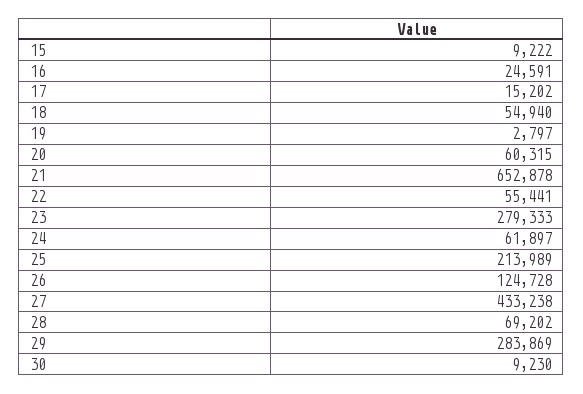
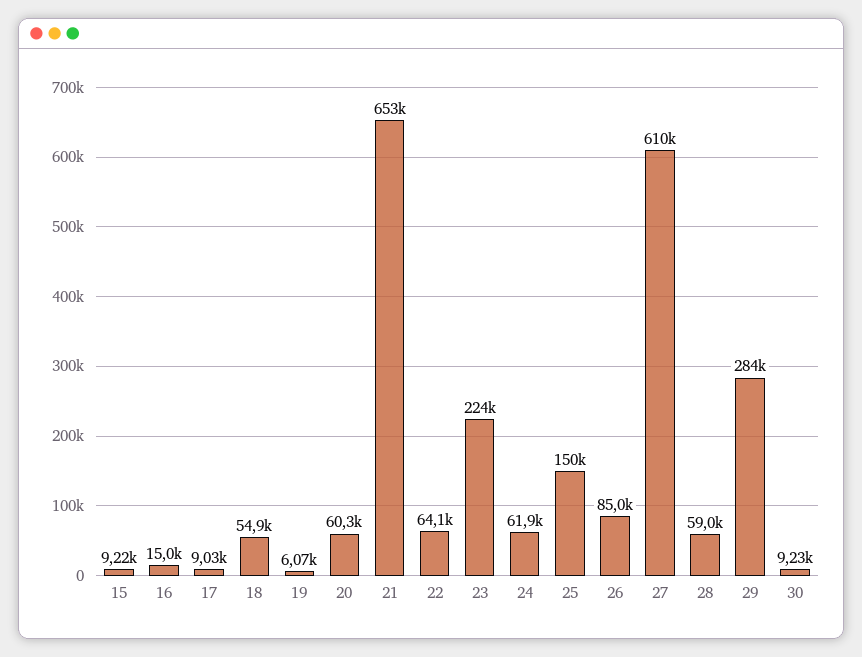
16: 24591 -> 15000
17: 15202 -> 9030
19: 2797 -> 6070
22: 55441 -> 64100
23: 279333 -> 224000
25: 213989 -> 150000
26: 124728 -> 85000
27: 433238 -> 610000
28: 69202 -> 59000

